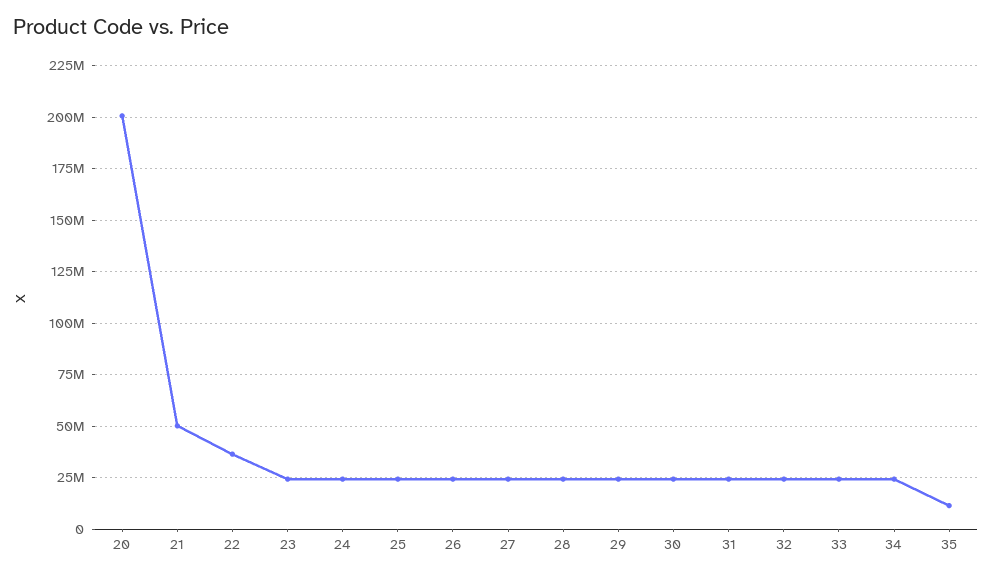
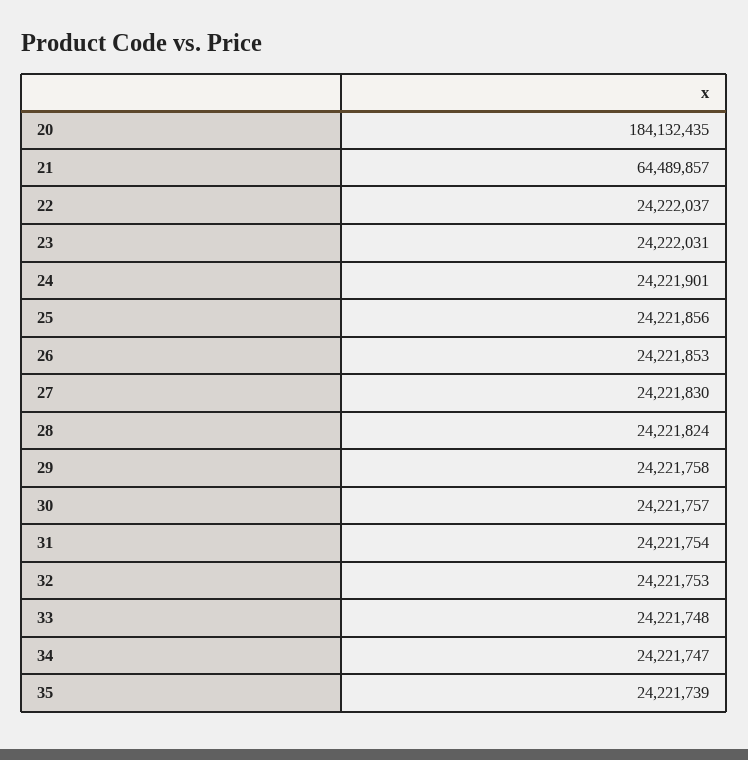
20: 200000000 -> 184132435
21: 50000000 -> 64489857
22: 35000000 -> 24222037
35: 10000000 -> 24221739

